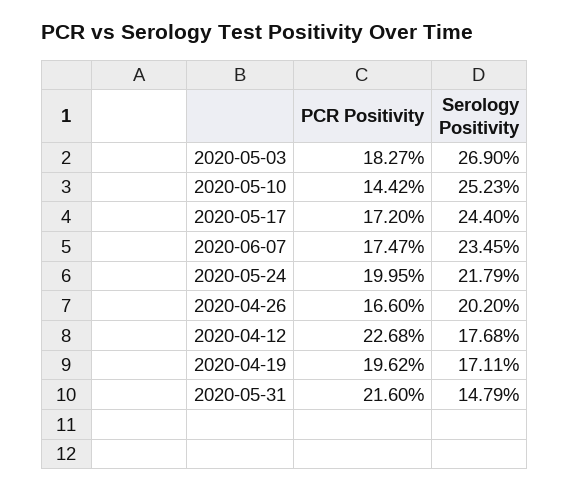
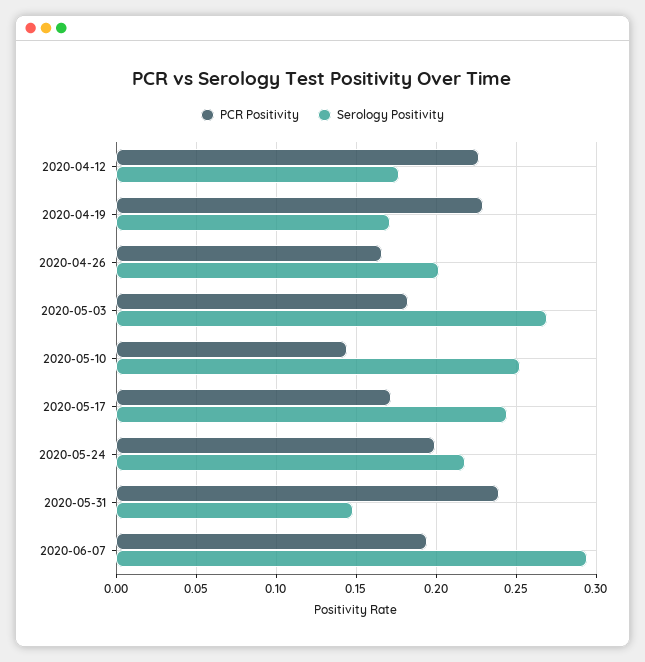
PCR Positivity, 2020-06-07: 0.1747 -> 0.195
Serology Positivity, 2020-06-07: 0.2345 -> 0.295
PCR Positivity, 2020-04-19: 0.1962 -> 0.23
PCR Positivity, 2020-05-31: 0.216 -> 0.24

